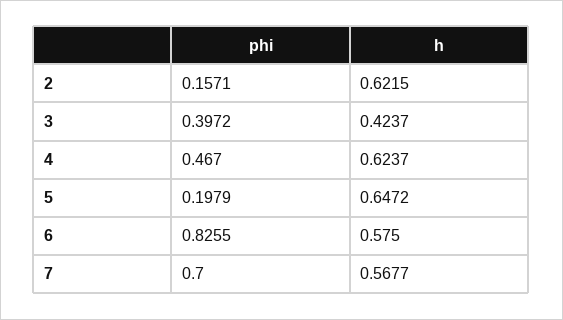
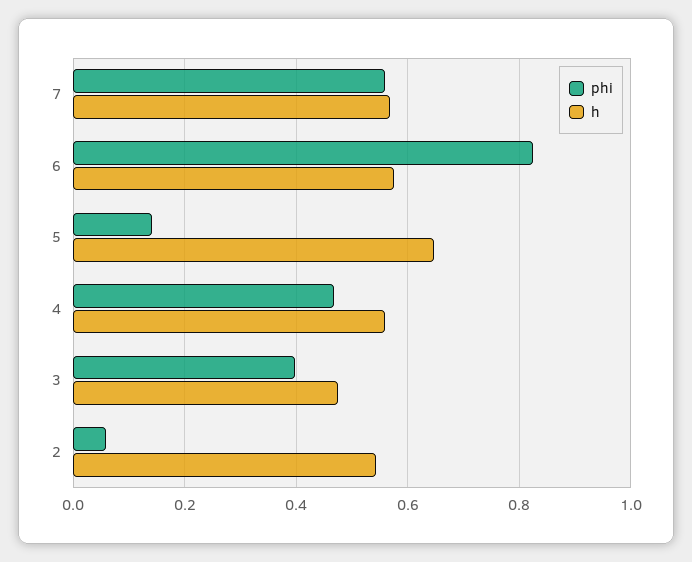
phi, 2: 0.1571 -> 0.06
h, 2: 0.6215 -> 0.54
h, 3: 0.4237 -> 0.48
h, 4: 0.6237 -> 0.56
phi, 5: 0.1979 -> 0.14
phi, 7: 0.7 -> 0.56

